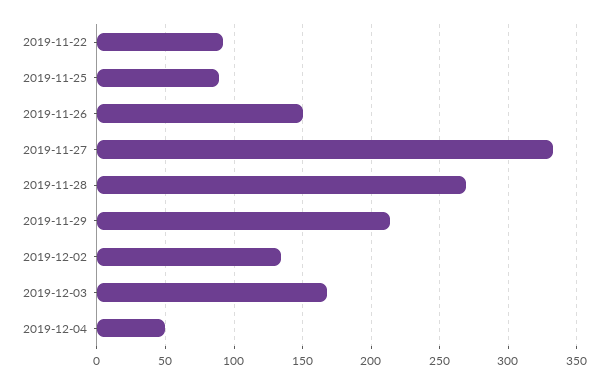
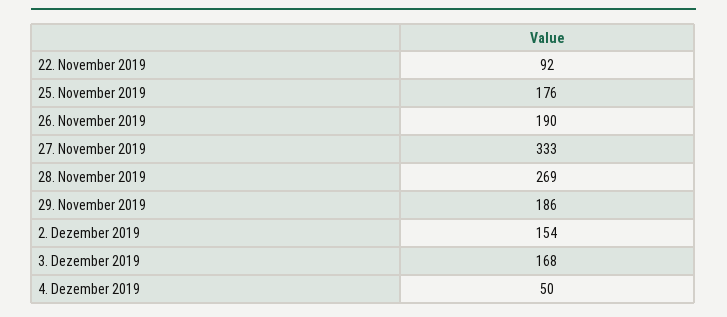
2019-11-25: 90 -> 176
2019-11-26: 150 -> 190
2019-11-29: 215 -> 186
2019-12-02: 135 -> 154

